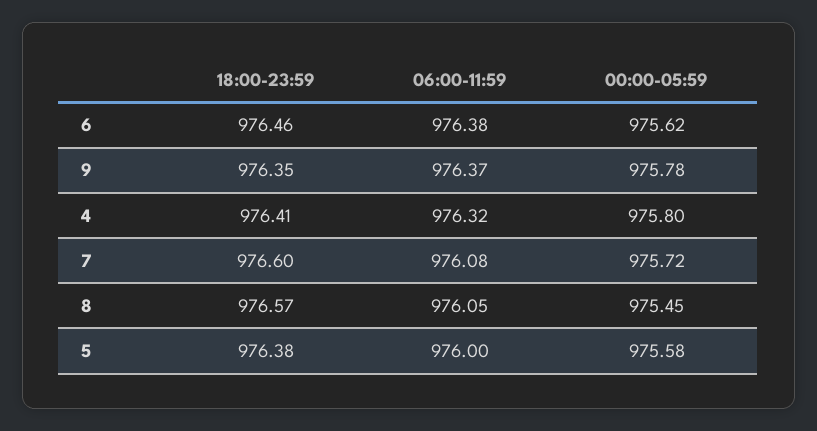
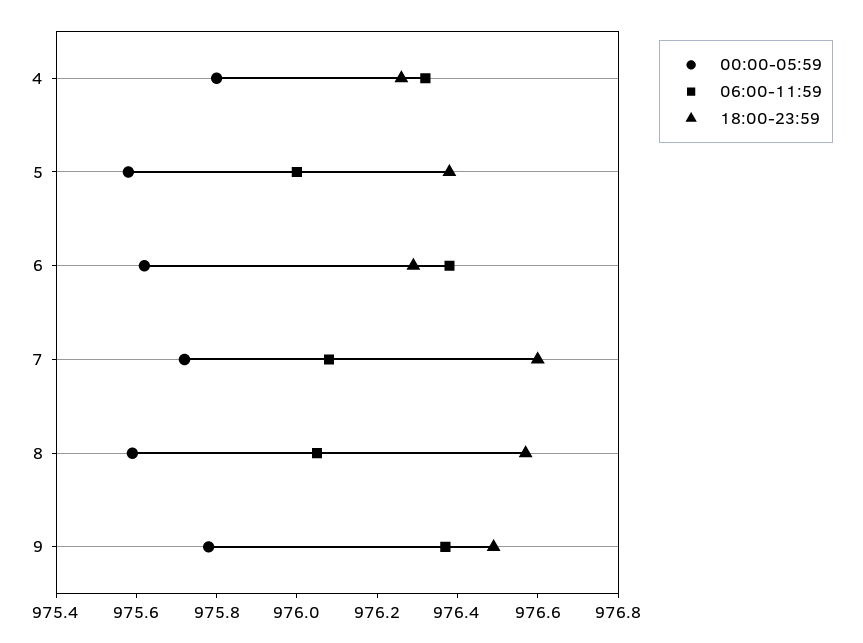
18:00-23:59, 6: 976.46 -> 976.3
18:00-23:59, 9: 976.35 -> 976.5
18:00-23:59, 4: 976.41 -> 976.25
00:00-05:59, 8: 975.45 -> 975.6

